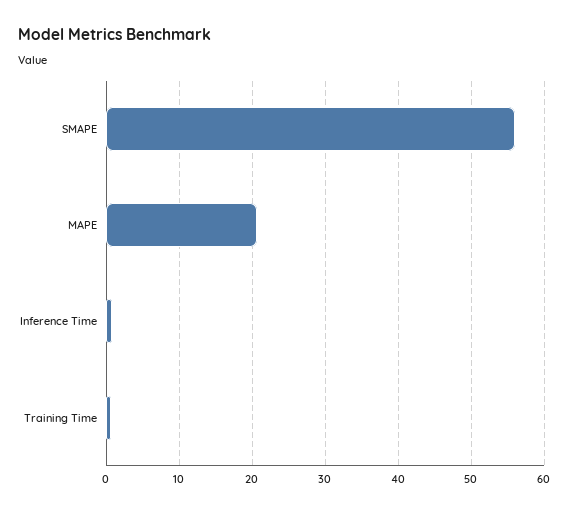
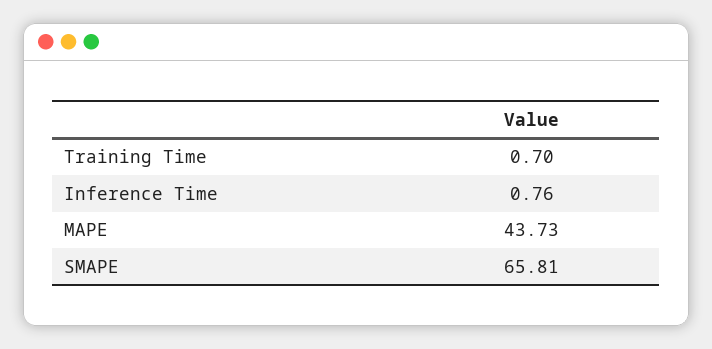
SMAPE: 56 -> 65.81
MAPE: 21 -> 43.73

